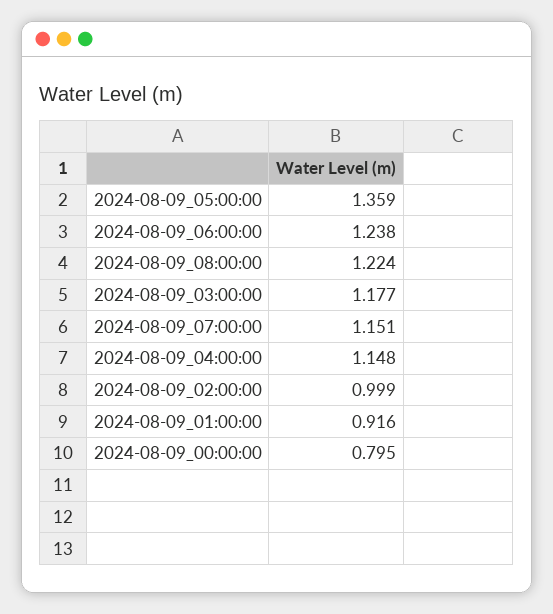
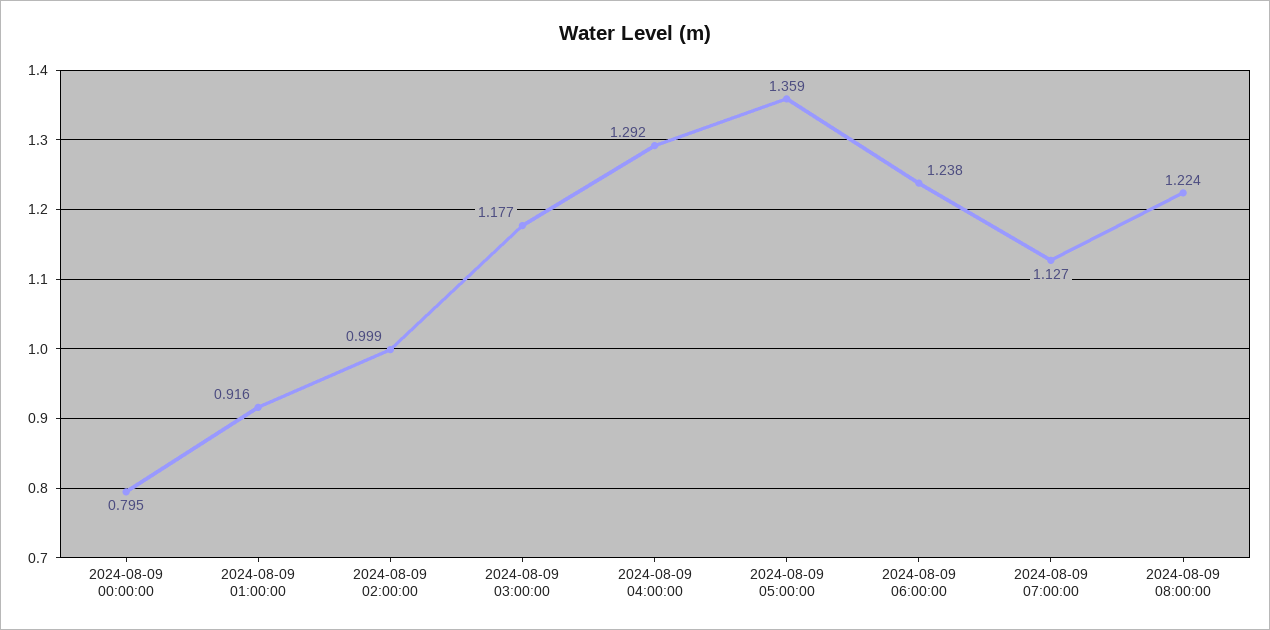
2024-08-09_07:00:00: 1.151 -> 1.127
2024-08-09_04:00:00: 1.148 -> 1.292

